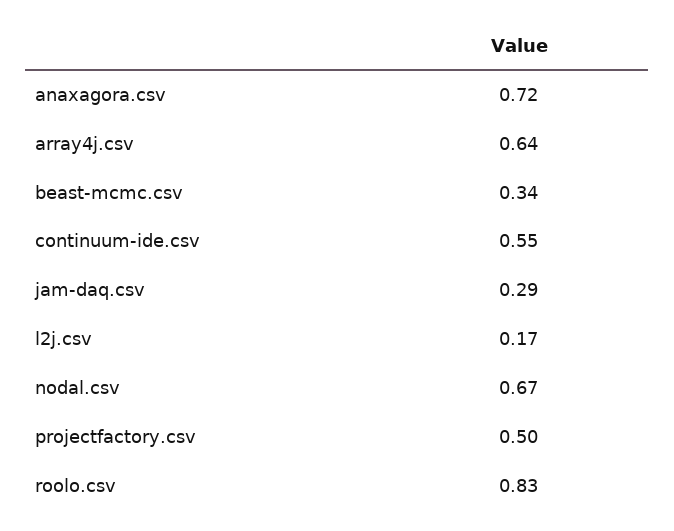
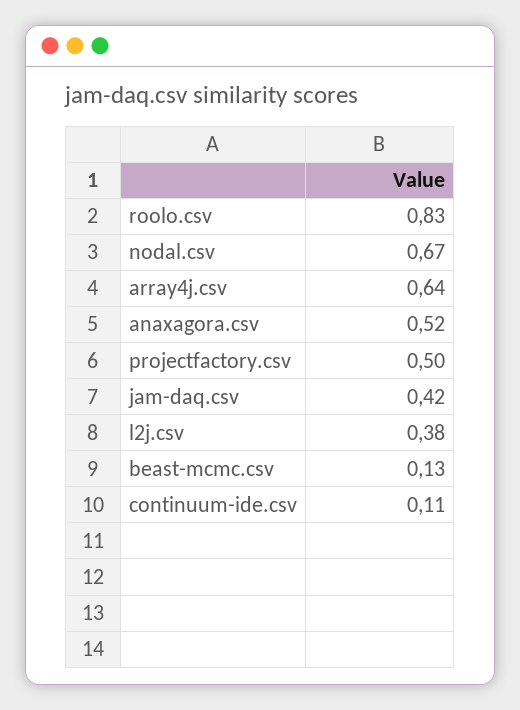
anaxagora.csv: 0.72 -> 0.52
beast-mcmc.csv: 0.34 -> 0.13
continuum-ide.csv: 0.55 -> 0.11
jam-daq.csv: 0.29 -> 0.42
l2j.csv: 0.17 -> 0.38

